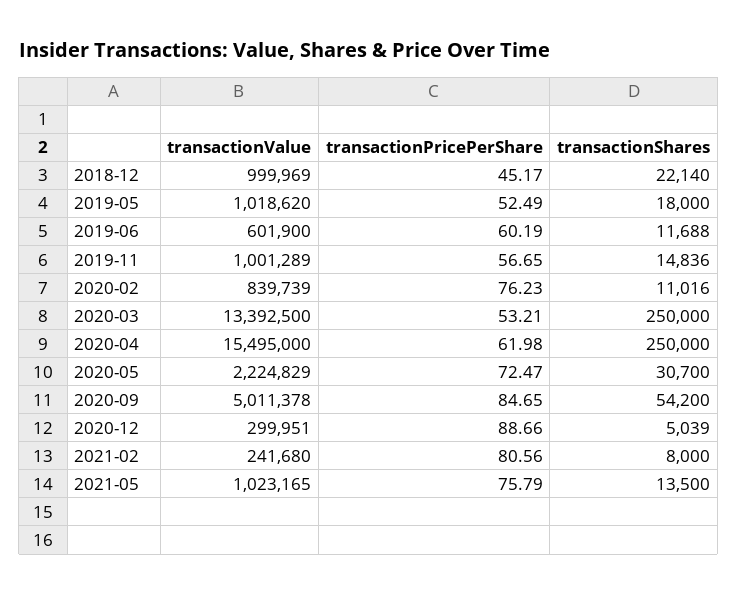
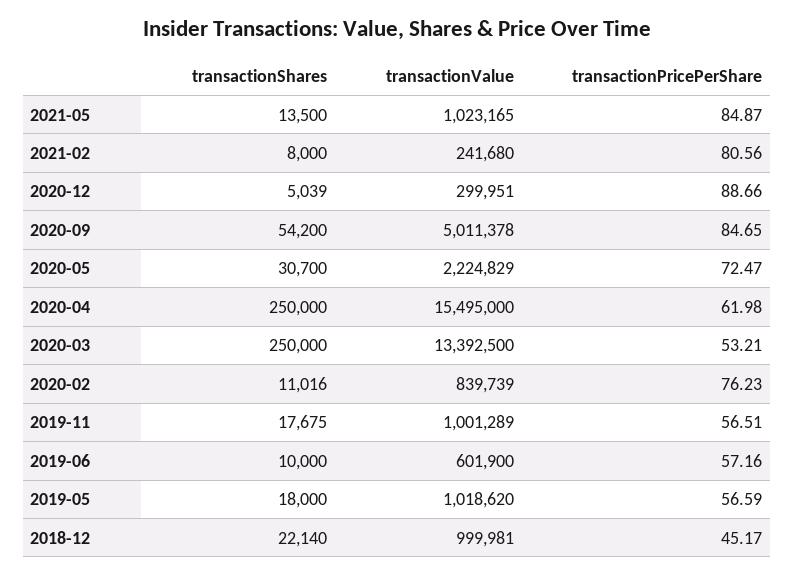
transactionValue, 2018-12: 999969 -> 999981
transactionPricePerShare, 2019-05: 52.49 -> 56.59
transactionPricePerShare, 2019-06: 60.19 -> 57.16
transactionShares, 2019-06: 11688 -> 10000
transactionPricePerShare, 2019-11: 56.65 -> 56.51
transactionShares, 2019-11: 14836 -> 17675
transactionPricePerShare, 2021-05: 75.79 -> 84.87

